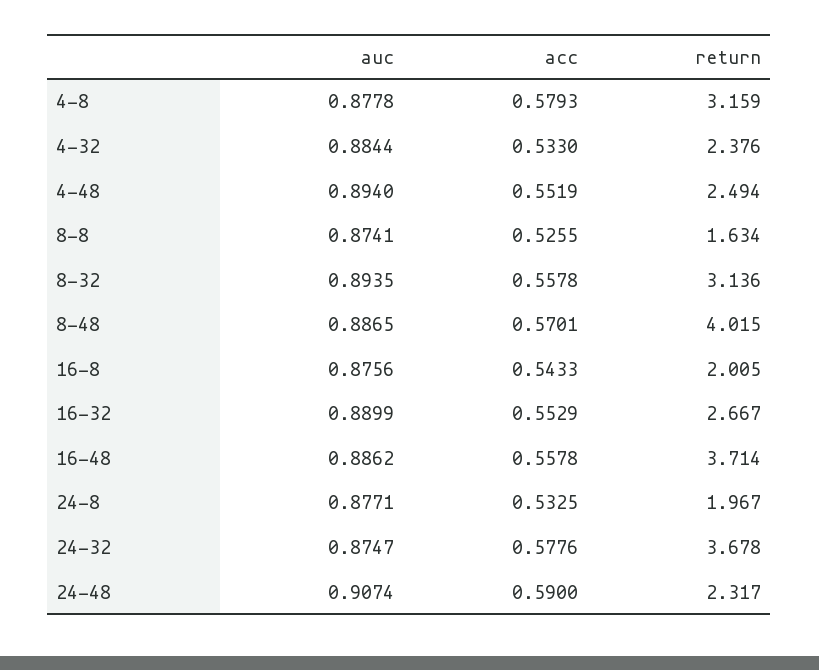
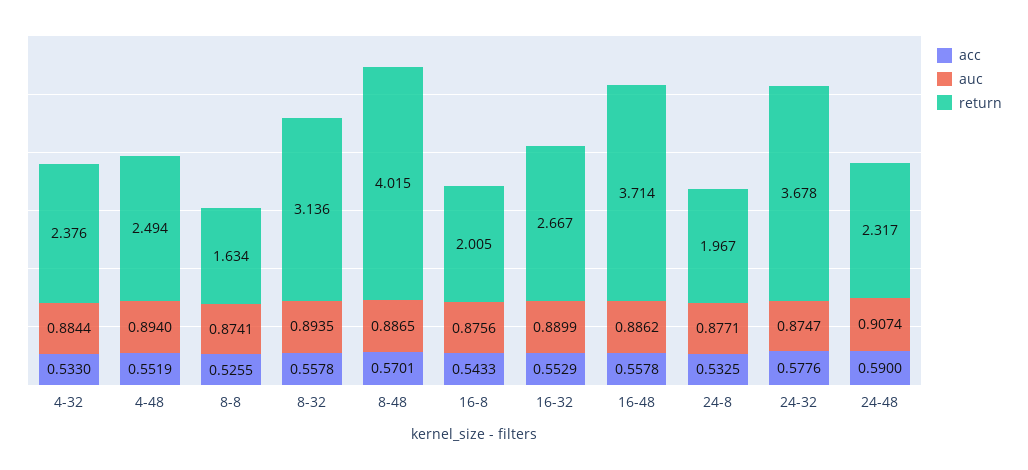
auc, 4-8: 0.8778 -> none
acc, 4-8: 0.5793 -> none
return, 4-8: 3.159 -> none

